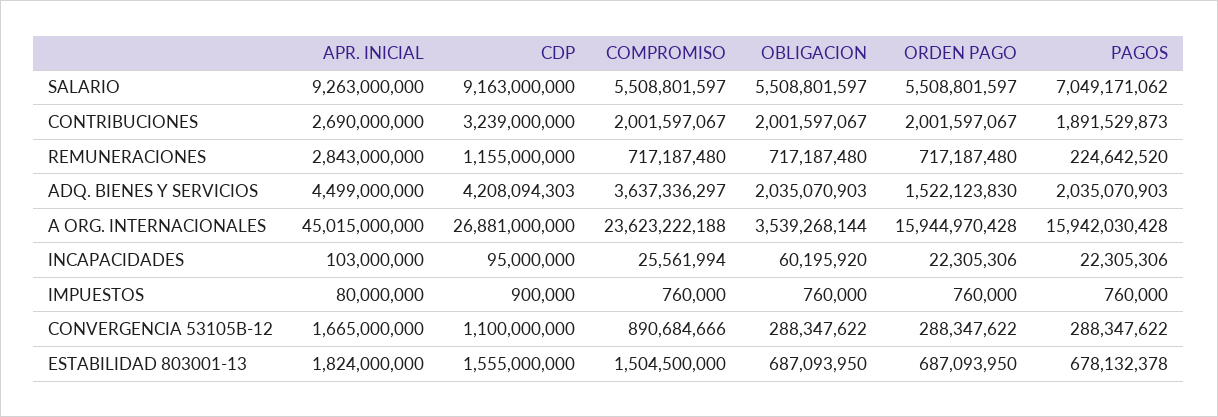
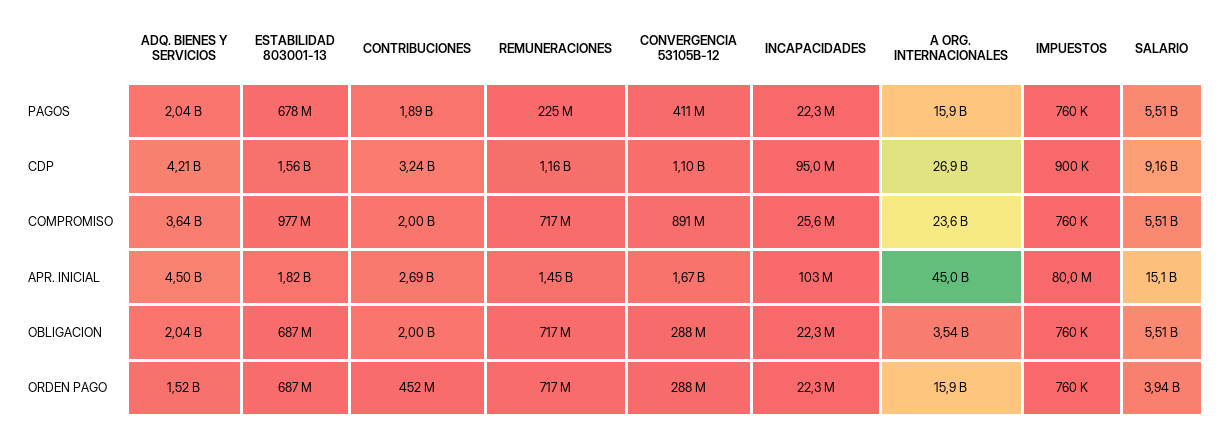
APR. INICIAL, SALARIO: 9263000000 -> 15100000000
ORDEN PAGO, SALARIO: 5508801597 -> 3940000000
PAGOS, SALARIO: 7049171062 -> 5510000000
ORDEN PAGO, CONTRIBUCIONES: 2001597067 -> 452000000
APR. INICIAL, REMUNERACIONES: 2843000000 -> 1450000000
OBLIGACION, INCAPACIDADES: 60195920 -> 22300000
PAGOS, CONVERGENCIA 53105B-12: 288347622 -> 411000000
COMPROMISO, ESTABILIDAD 803001-13: 1504500000 -> 977000000

